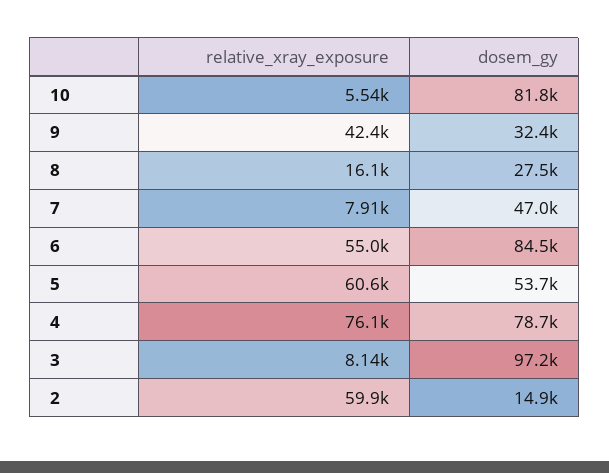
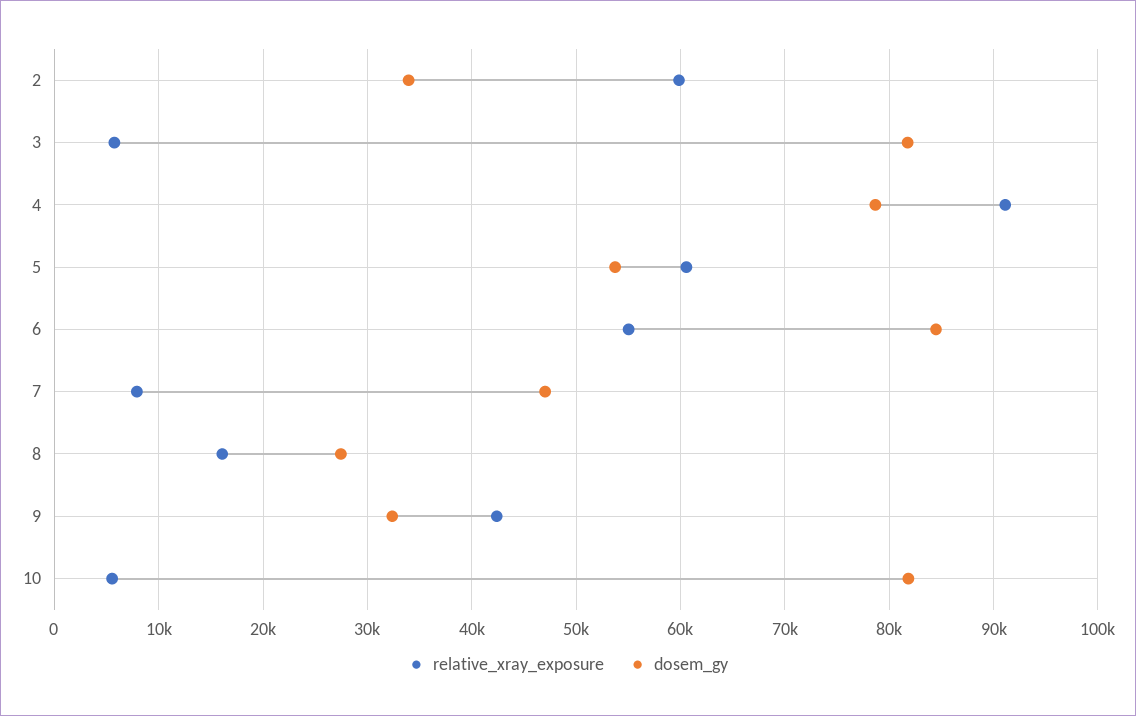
relative_xray_exposure, 4: 76100 -> 91000
relative_xray_exposure, 3: 8140 -> 6000
dosem_gy, 3: 97200 -> 82000
dosem_gy, 2: 14900 -> 34000

